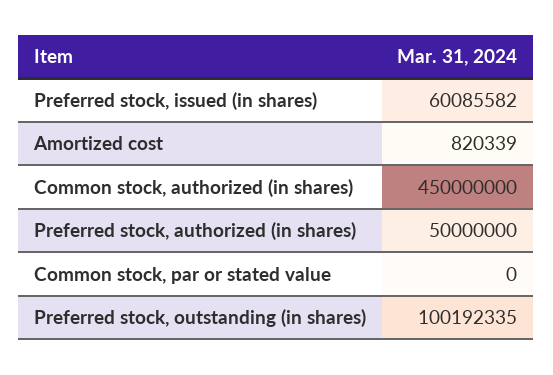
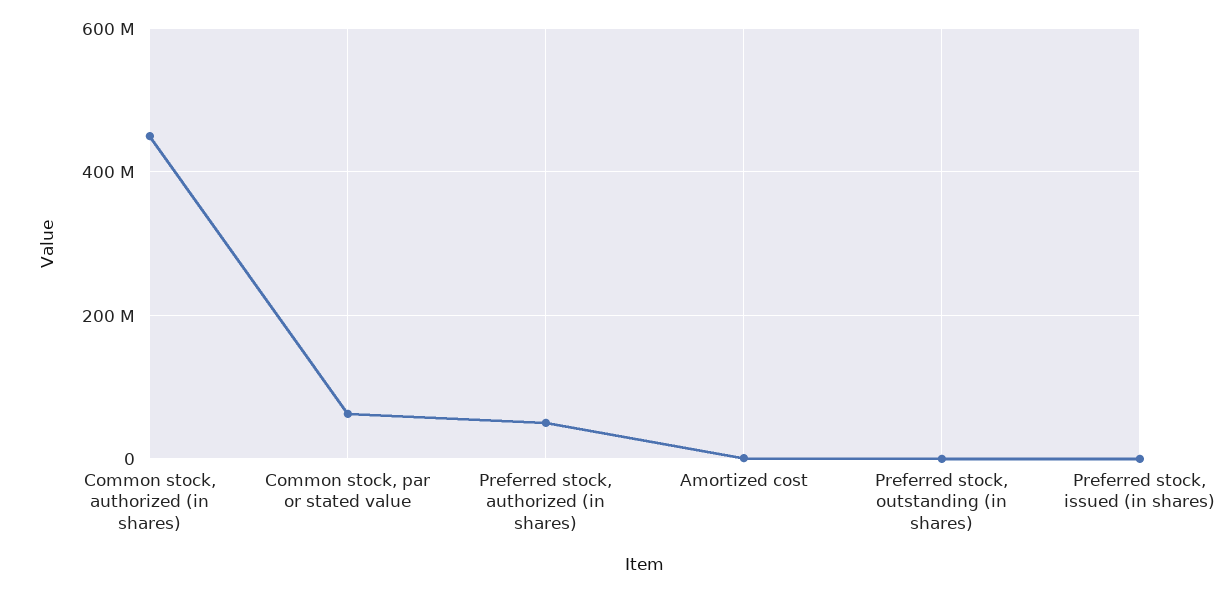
Preferred stock, issued (in shares): 60085582 -> 0
Common stock, par or stated value: 0 -> 60000000
Preferred stock, outstanding (in shares): 100192335 -> 0

